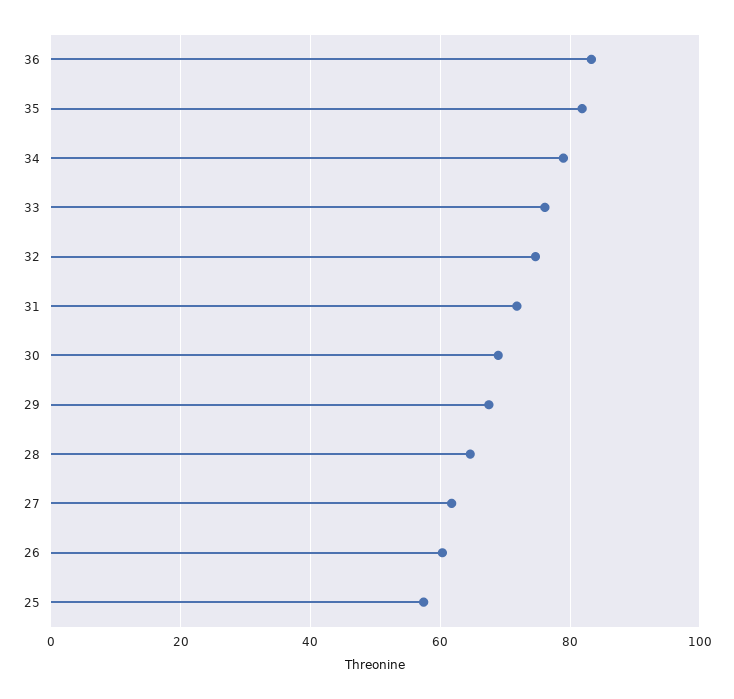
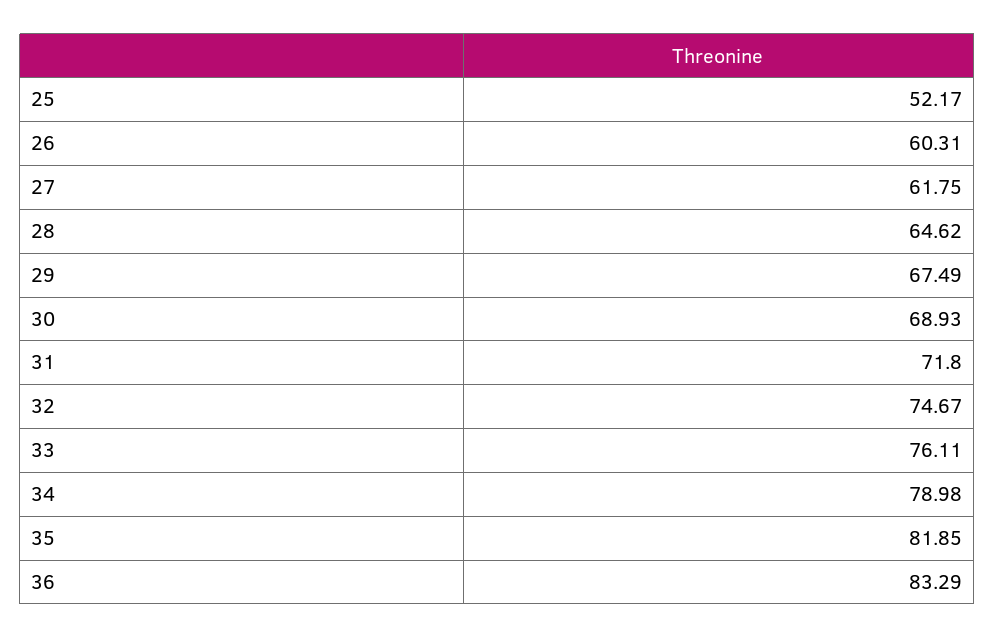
25: 58 -> 52.17

